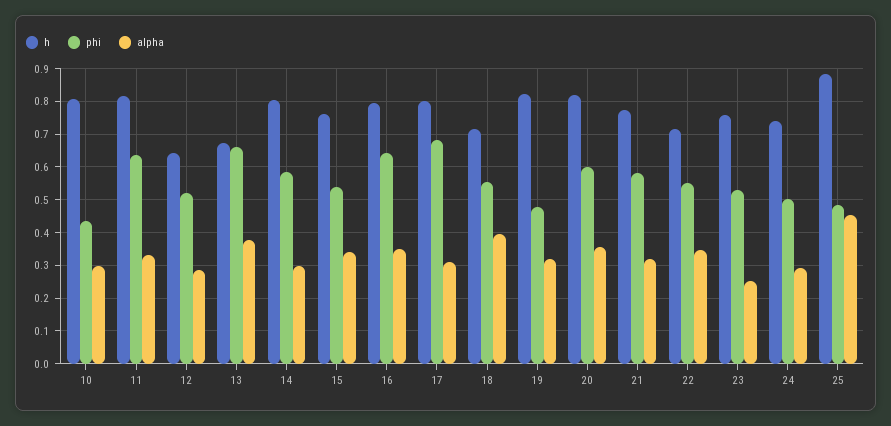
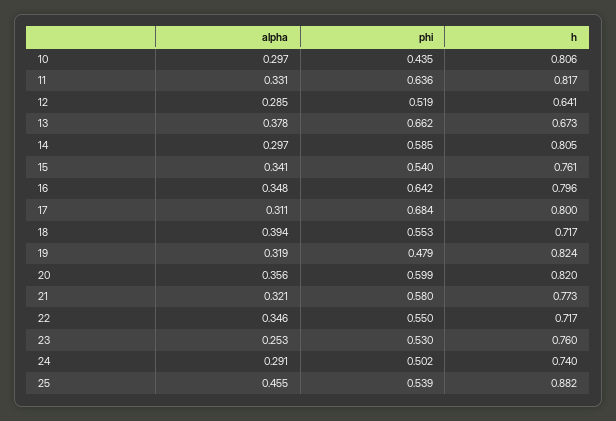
phi, 25: 0.48 -> 0.539

